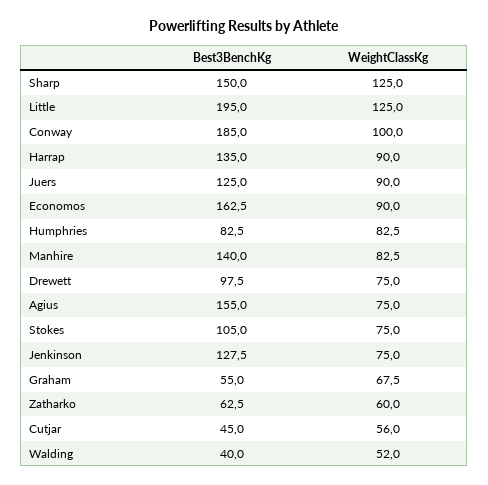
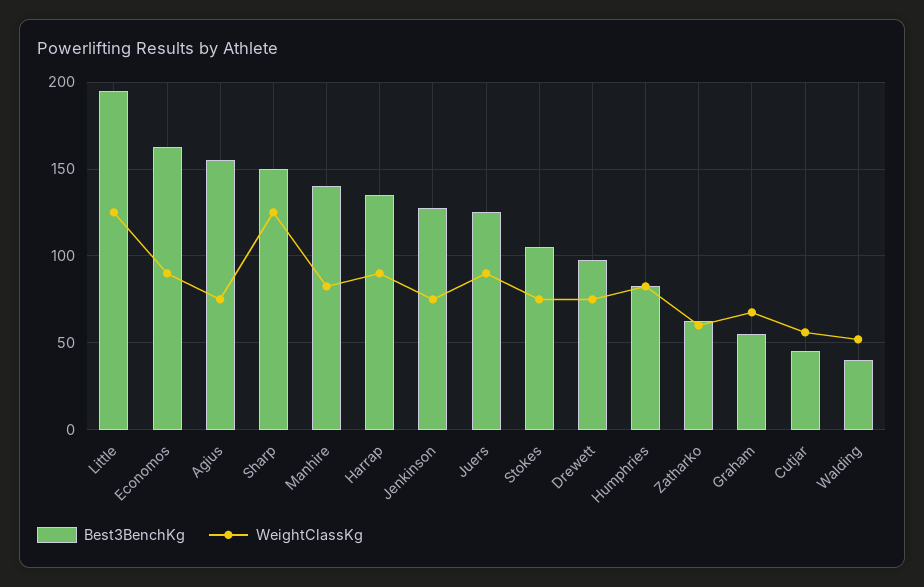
Best3BenchKg, Conway: 185 -> none
WeightClassKg, Conway: 100 -> none

